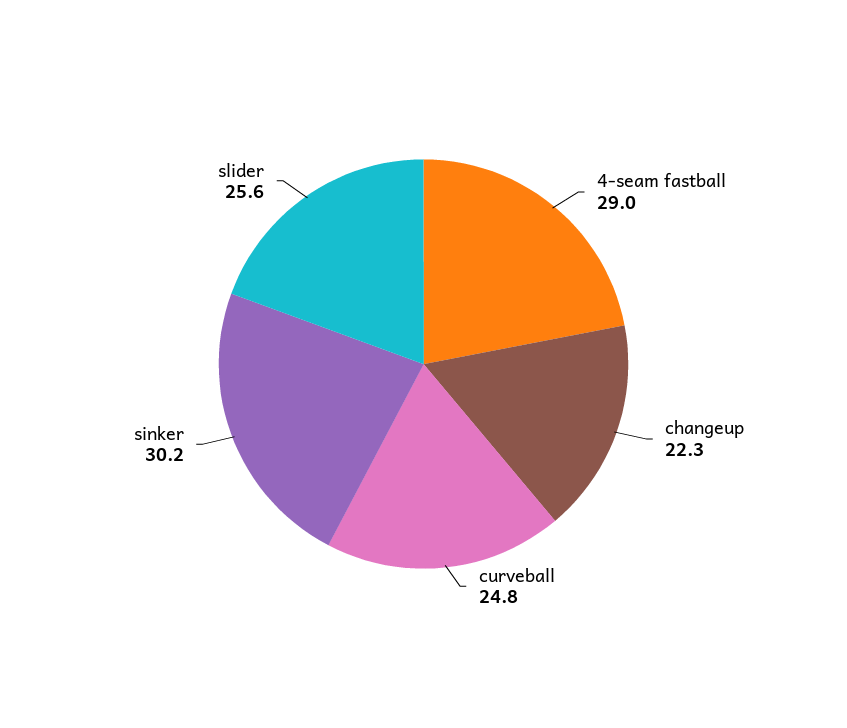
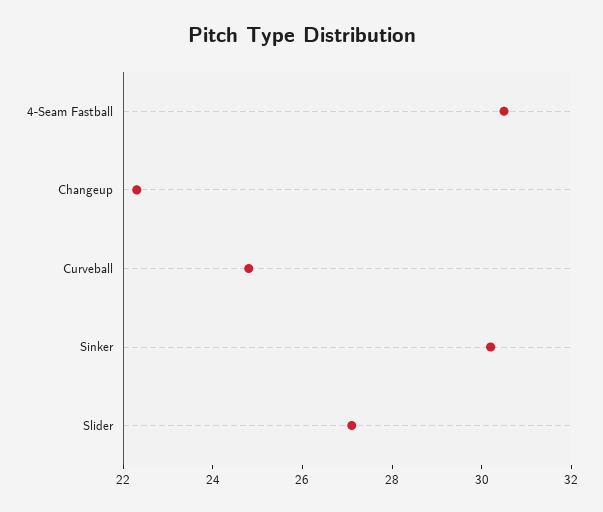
4-seam fastball: 29 -> 30.5
slider: 25.6 -> 27

